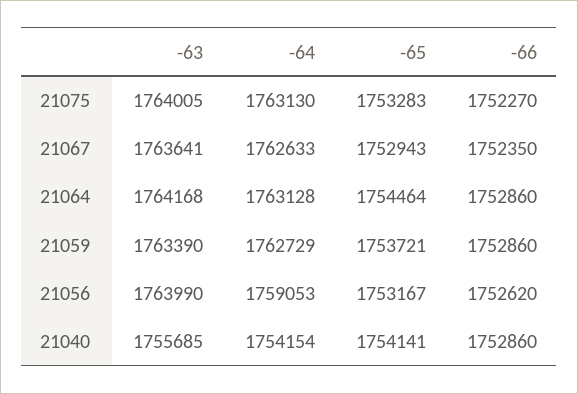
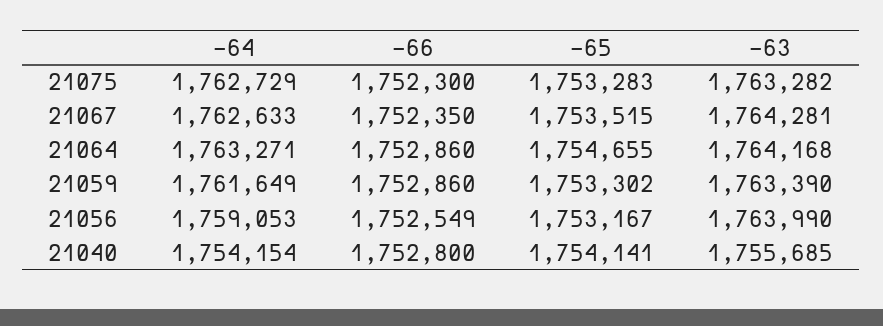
-63, 21075: 1764005 -> 1763282
-64, 21075: 1763130 -> 1762729
-66, 21075: 1752270 -> 1752300
-63, 21067: 1763641 -> 1764281
-65, 21067: 1752943 -> 1753515
-64, 21064: 1763128 -> 1763271
-65, 21064: 1754464 -> 1754655
-64, 21059: 1762729 -> 1761649
-65, 21059: 1753721 -> 1753302
-66, 21056: 1752620 -> 1752549
-66, 21040: 1752860 -> 1752800

